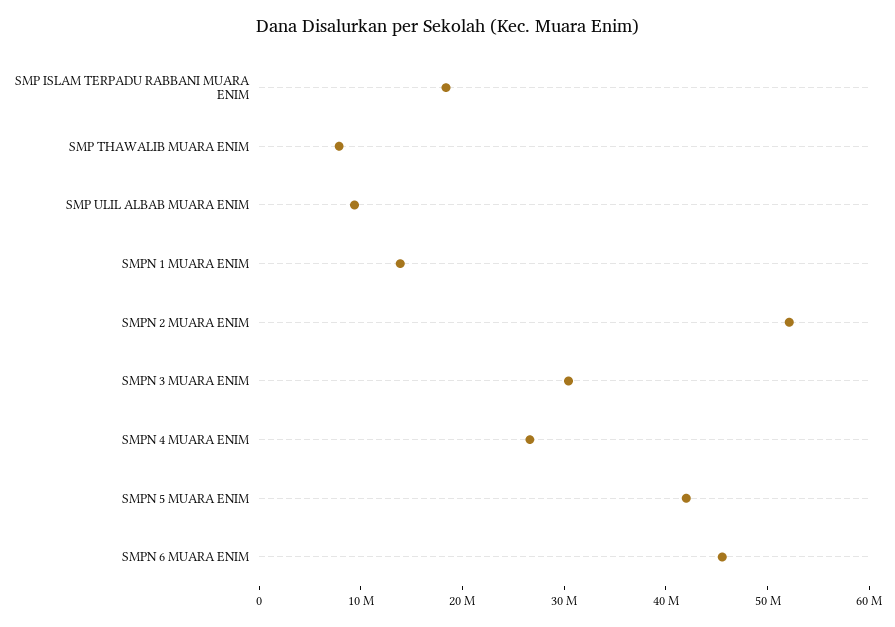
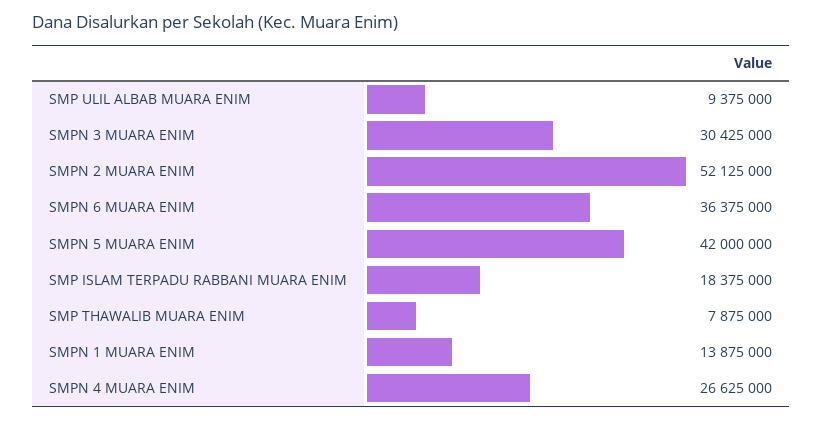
SMPN 6 MUARA ENIM: 46000000 -> 36375000

